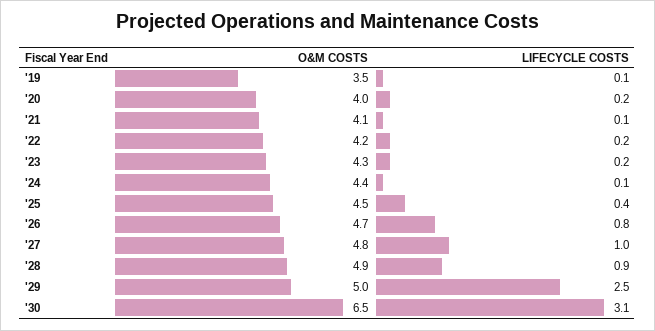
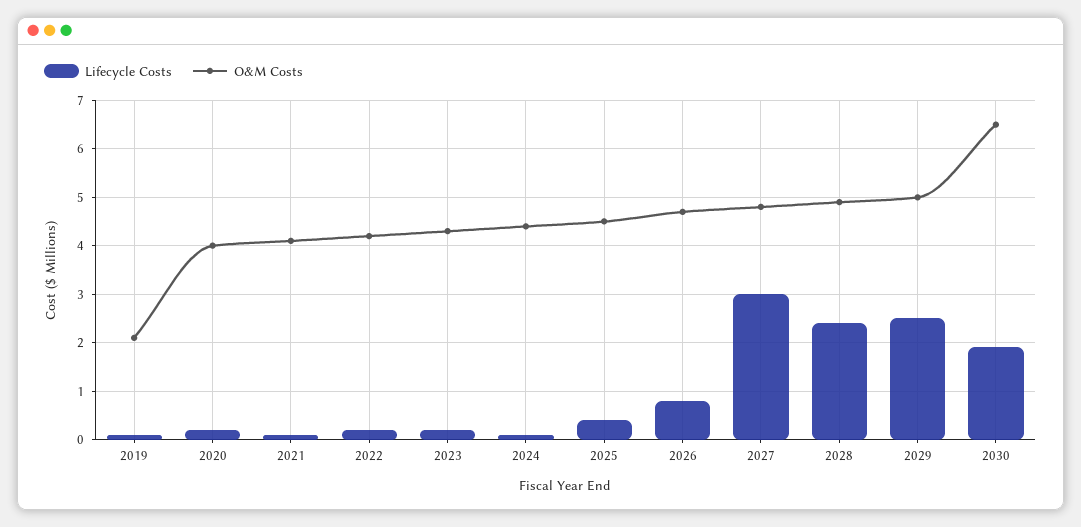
O&M COSTS, '19: 3.5 -> 2
LIFECYCLE COSTS, '27: 1 -> 3
LIFECYCLE COSTS, '28: 0.9 -> 2.5
LIFECYCLE COSTS, '30: 3.1 -> 2

